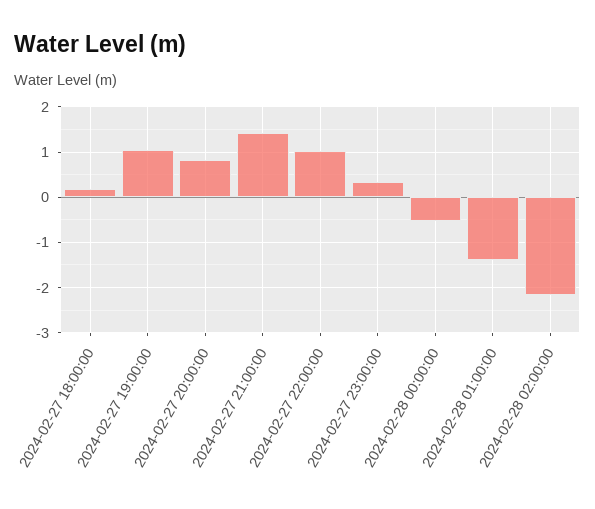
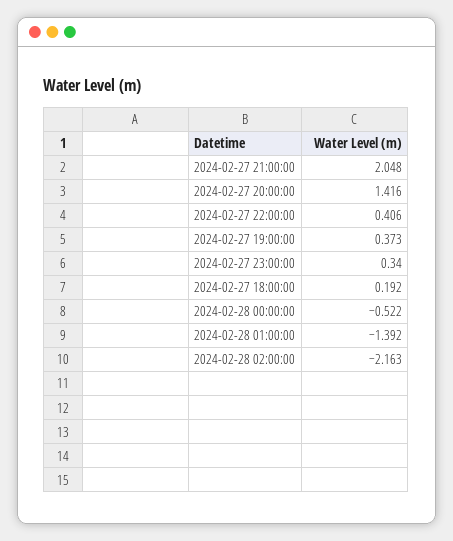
2024-02-27 19:00:00: 1 -> 0.373
2024-02-27 20:00:00: 0.8 -> 1.416
2024-02-27 21:00:00: 1.4 -> 2.048
2024-02-27 22:00:00: 1 -> 0.406

